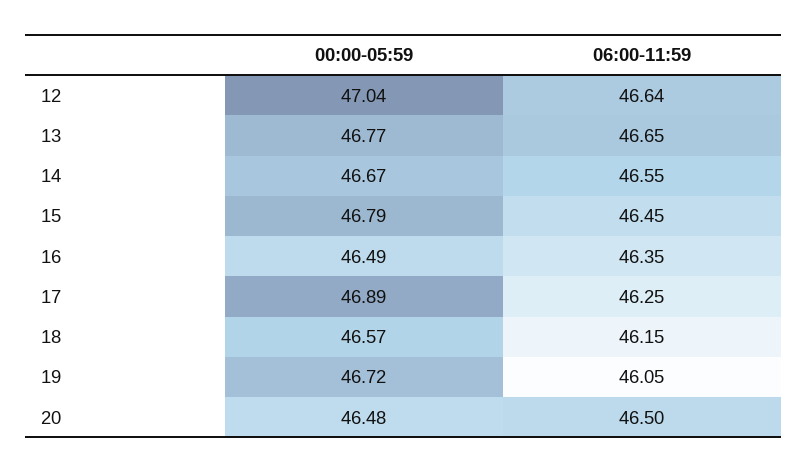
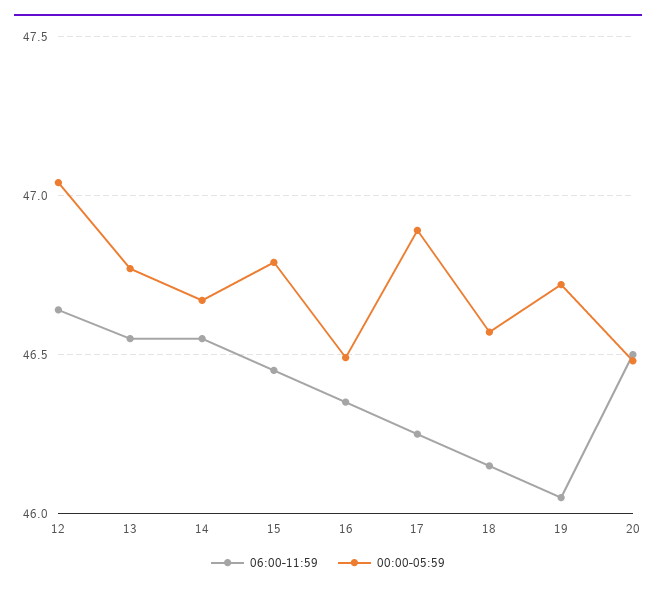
06:00-11:59, 13: 46.65 -> 46.55

